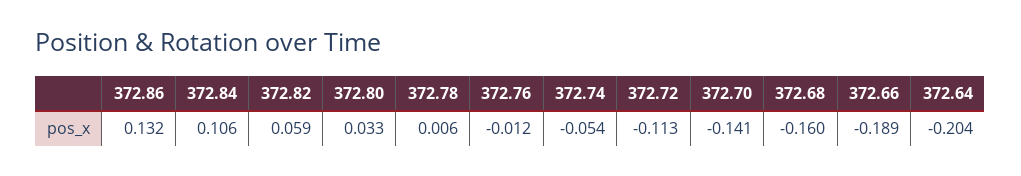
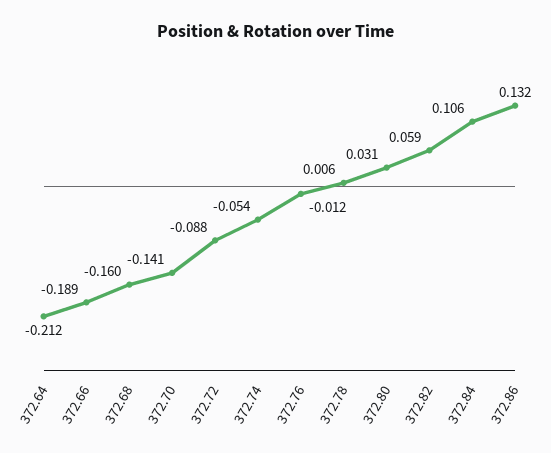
372.80: 0.033 -> 0.031
372.72: -0.113 -> -0.088
372.64: -0.204 -> -0.212

